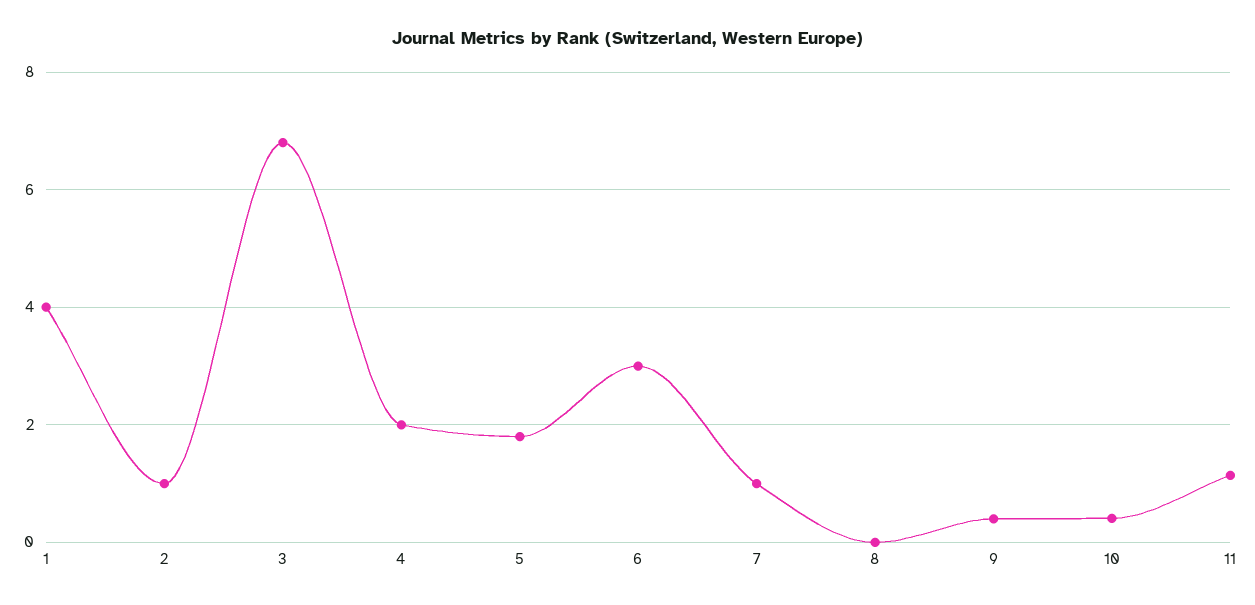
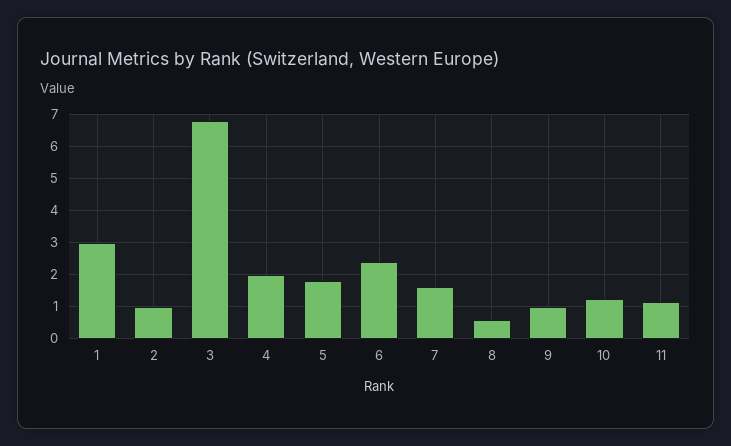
1: 4 -> 3
6: 3 -> 2.4
7: 1 -> 1.6
8: 0 -> 0.6
9: 0.4 -> 1
10: 0.4 -> 1.2

